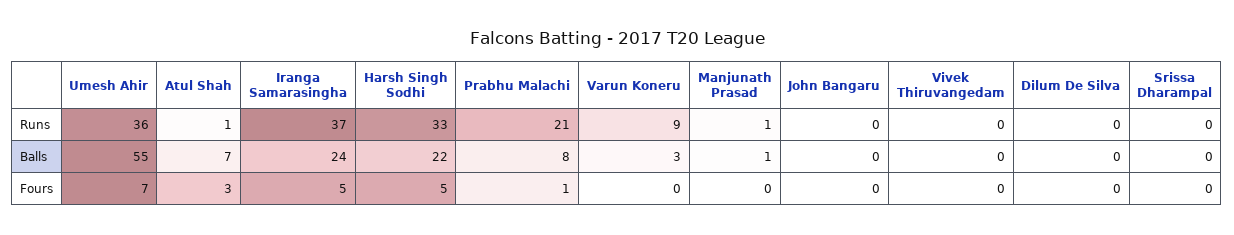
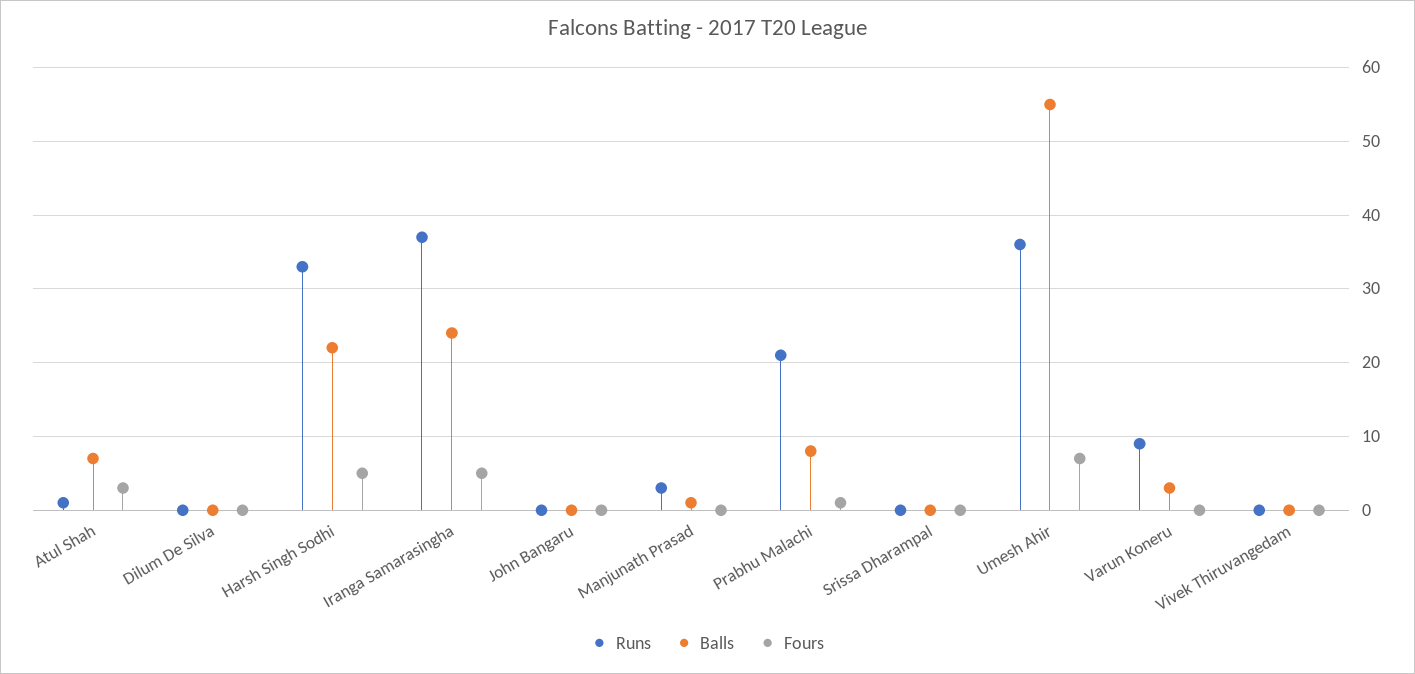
Runs, Manjunath Prasad: 1 -> 3

